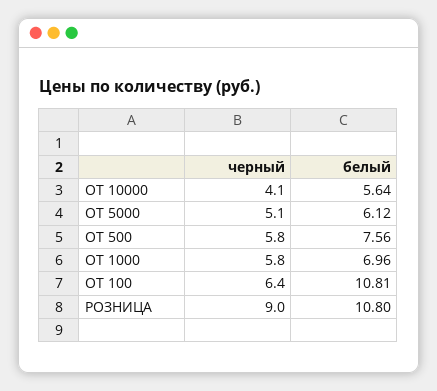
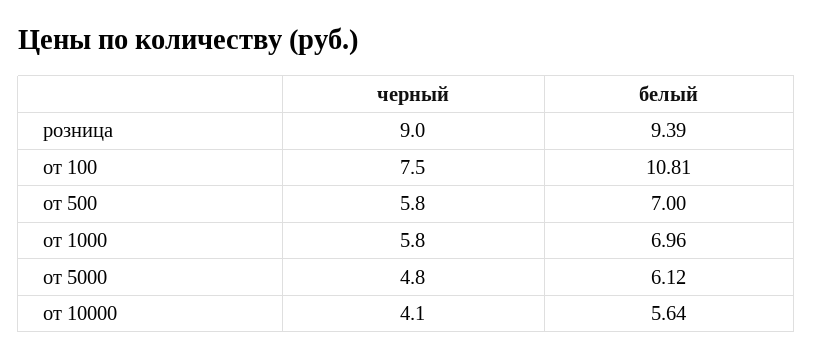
черный, ОТ 5000: 5.1 -> 4.8
белый, ОТ 500: 7.56 -> 7
черный, ОТ 100: 6.4 -> 7.5
белый, РОЗНИЦА: 10.8 -> 9.39

